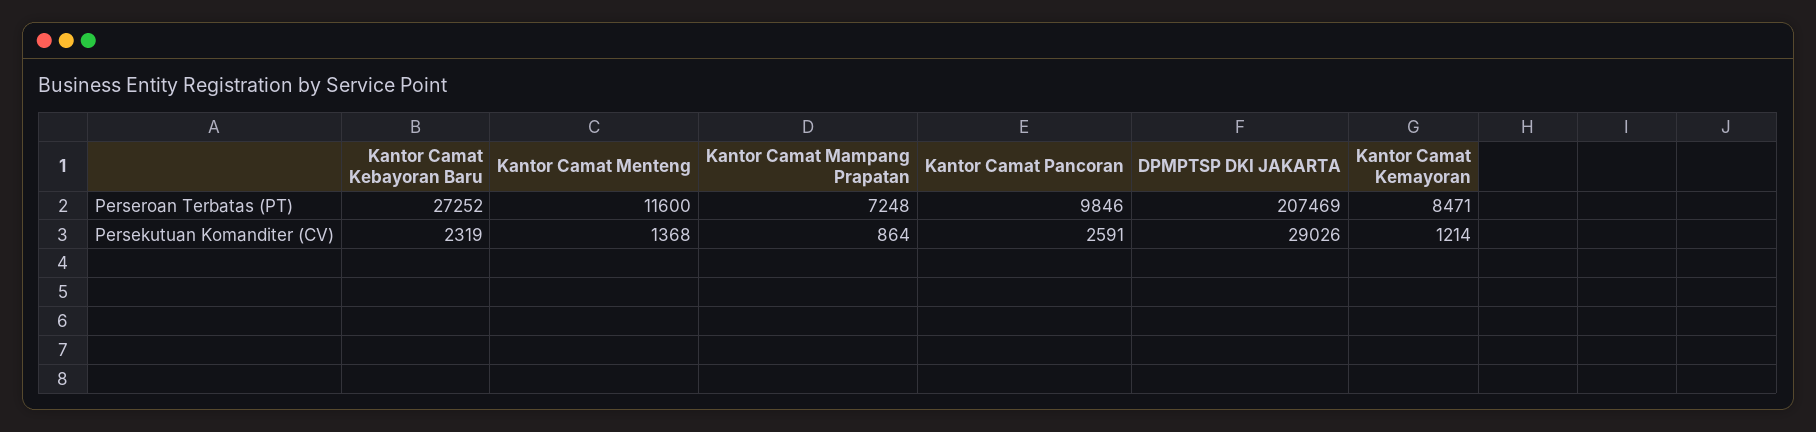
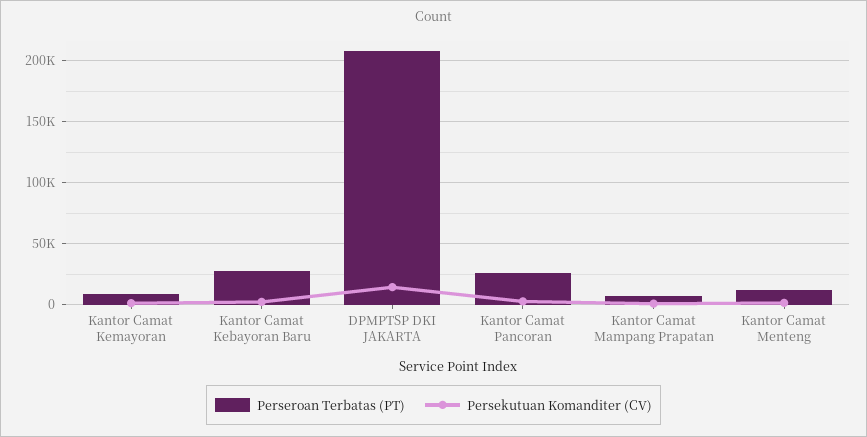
Perseroan Terbatas (PT), Kantor Camat Pancoran: 9846 -> 25000
Persekutuan Komanditer (CV), DPMPTSP DKI JAKARTA: 29026 -> 15000

